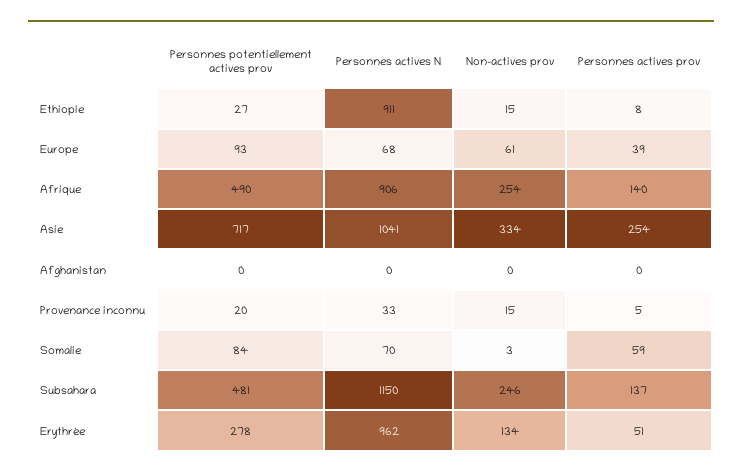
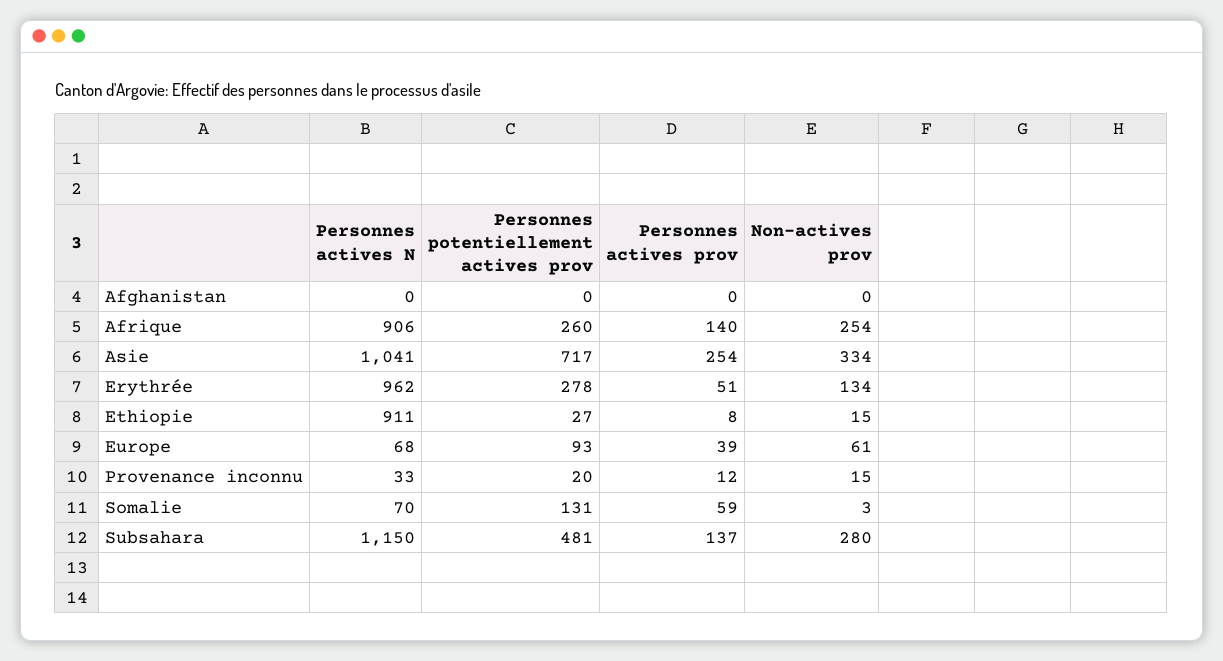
Personnes potentiellement actives prov, Afrique: 490 -> 260
Personnes actives prov, Provenance inconnu: 5 -> 12
Personnes potentiellement actives prov, Somalie: 84 -> 131
Non-actives prov, Subsahara: 246 -> 280

